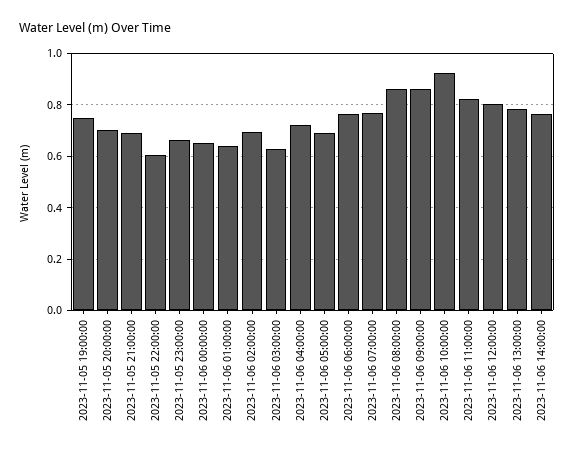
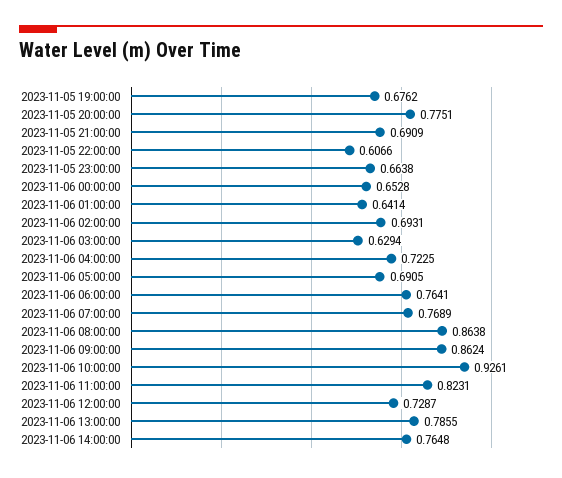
2023-11-05 19:00:00: 0.75 -> 0.6762
2023-11-05 20:00:00: 0.7 -> 0.7751
2023-11-06 12:00:00: 0.8 -> 0.7287

